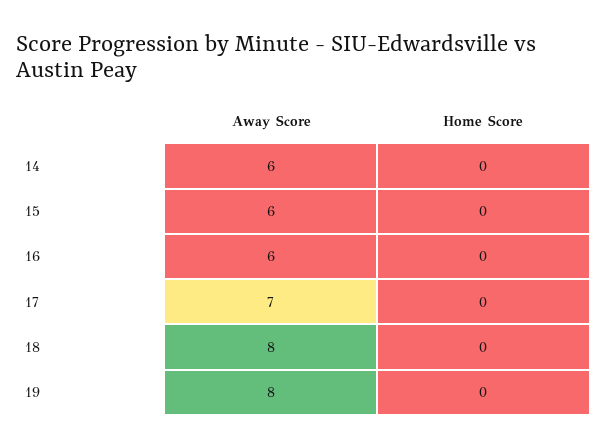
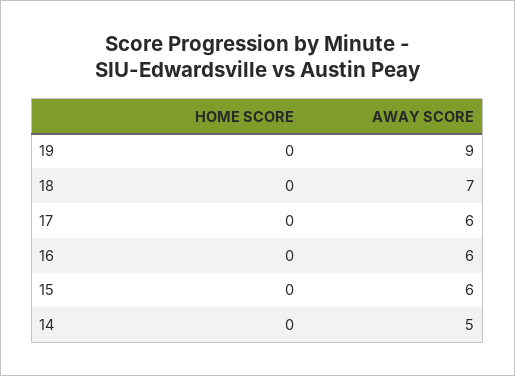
Away Score, 14: 6 -> 5
Away Score, 17: 7 -> 6
Away Score, 18: 8 -> 7
Away Score, 19: 8 -> 9

